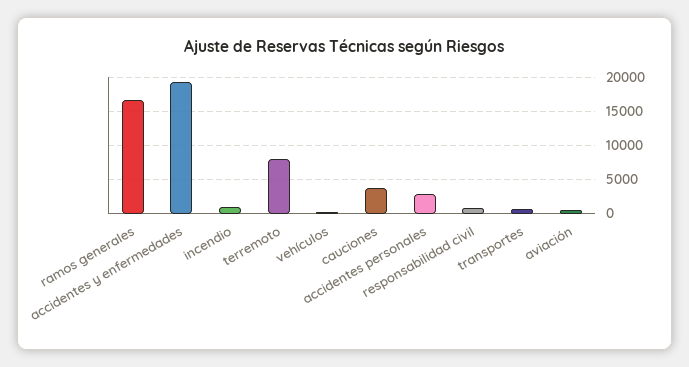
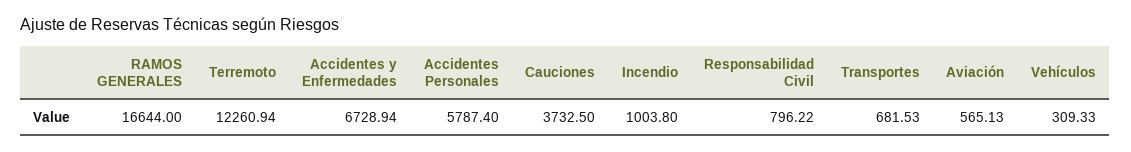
accidentes y enfermedades: 19000 -> 6728.94
terremoto: 8000 -> 12260.94
accidentes personales: 3000 -> 5787.4

